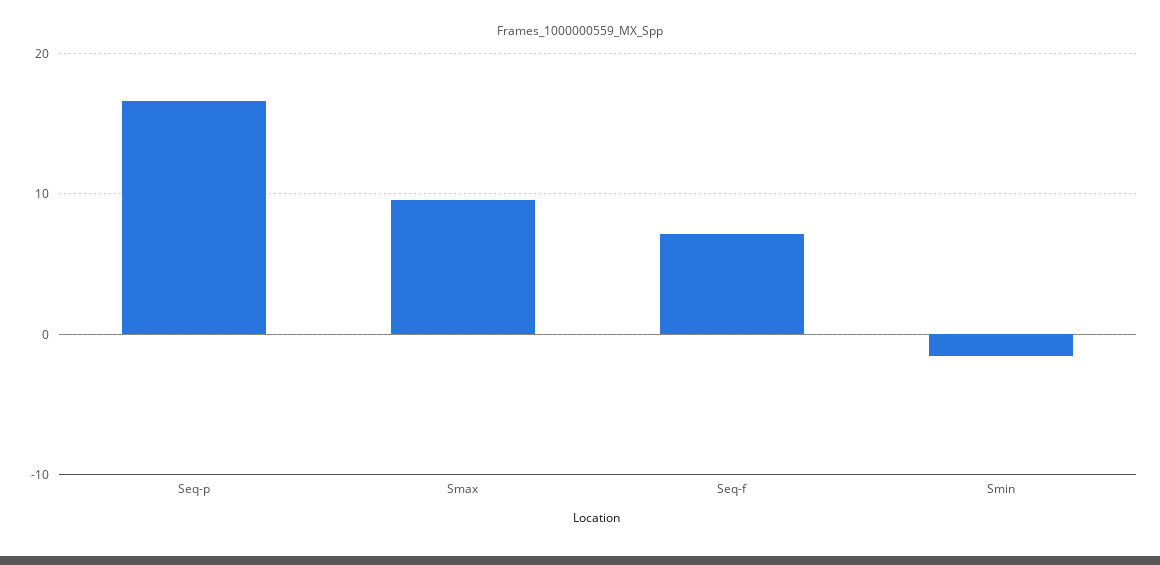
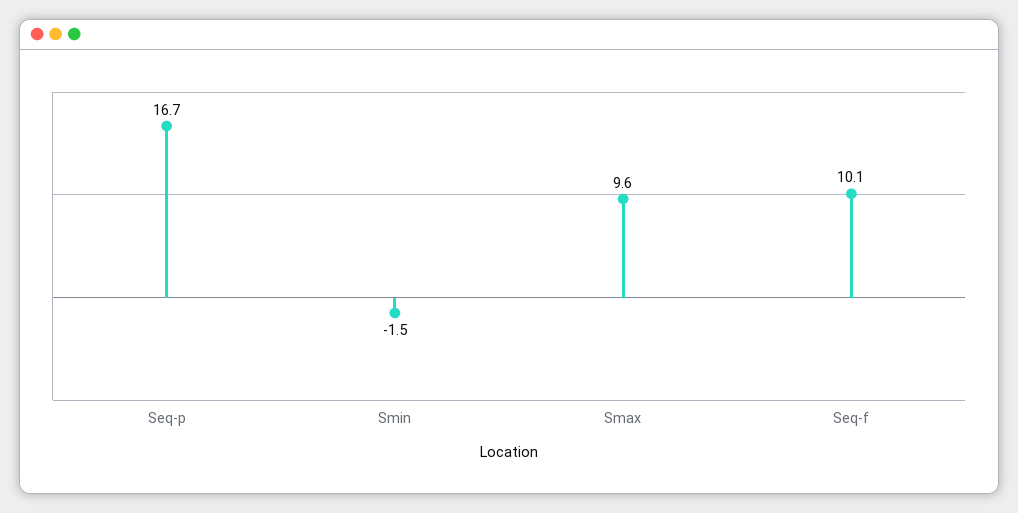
Seq-f: 7 -> 10.1

